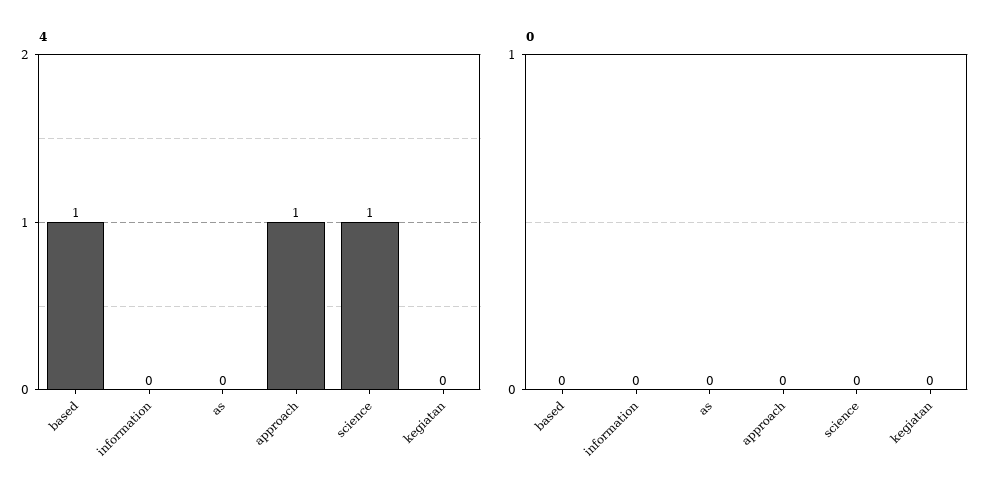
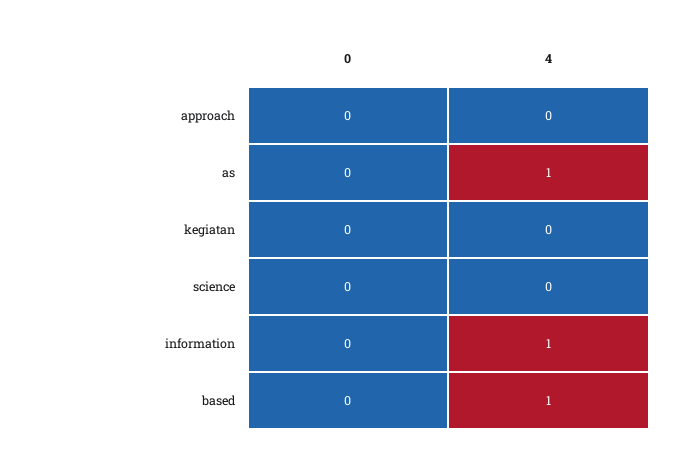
4, information: 0 -> 1
4, as: 0 -> 1
4, approach: 1 -> 0
4, science: 1 -> 0

